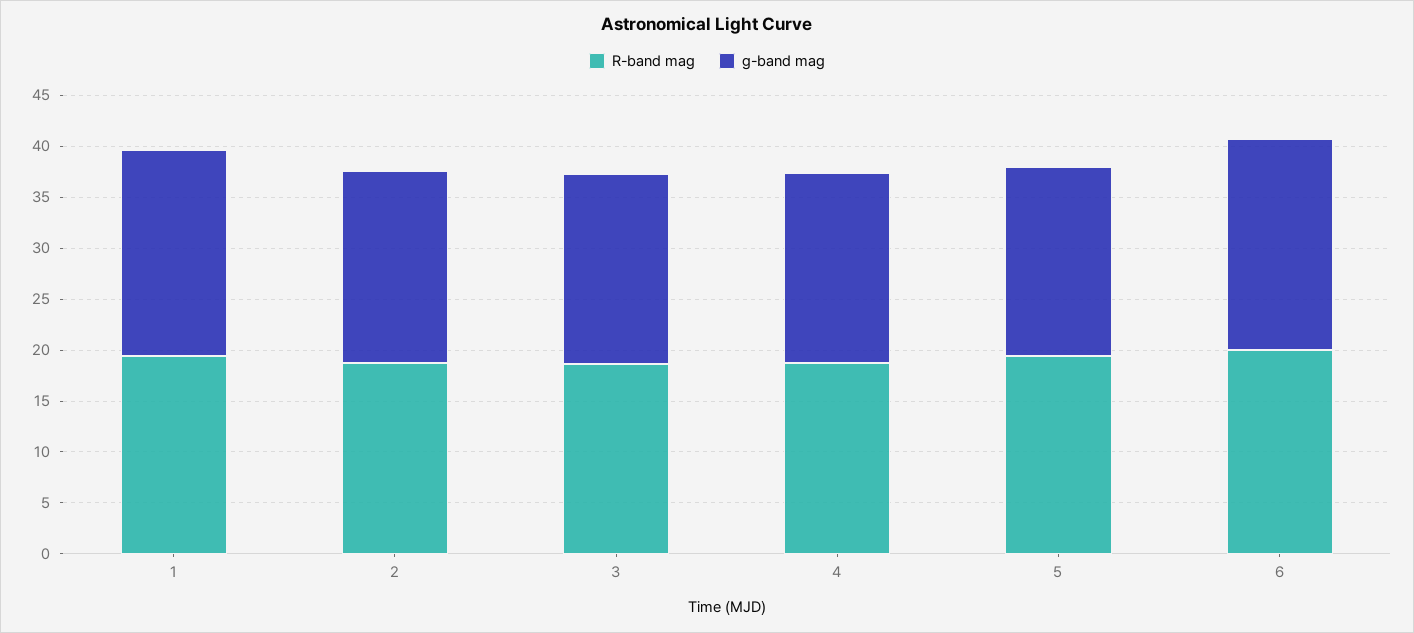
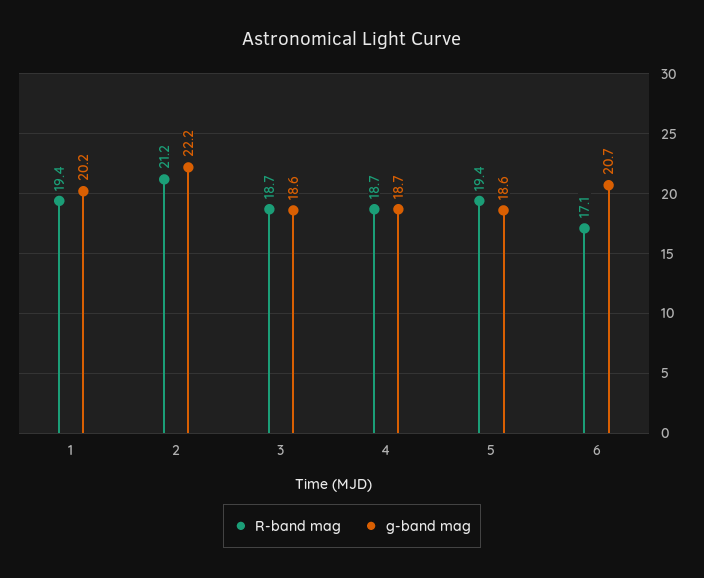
R-band mag, 2: 19 -> 21.2
g-band mag, 2: 19 -> 22.2
R-band mag, 6: 20 -> 17.1

